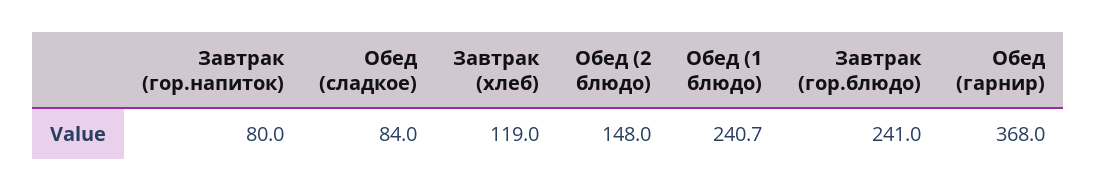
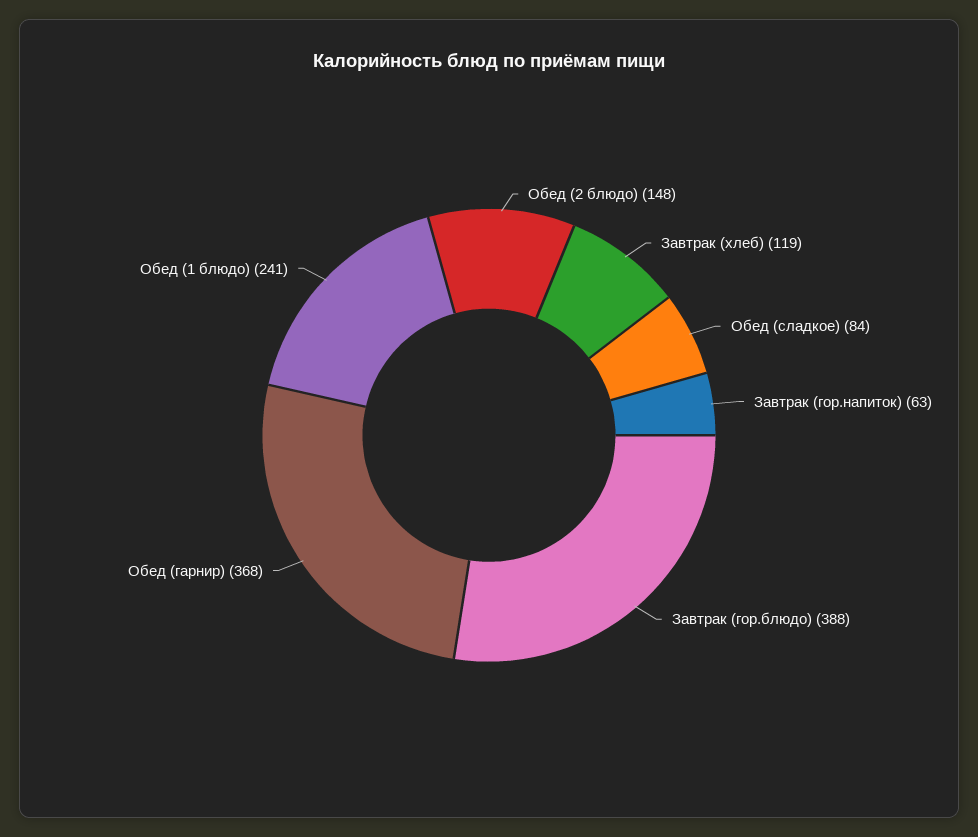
Завтрак (гор.напиток): 80 -> 63
Завтрак (гор.блюдо): 241 -> 388

